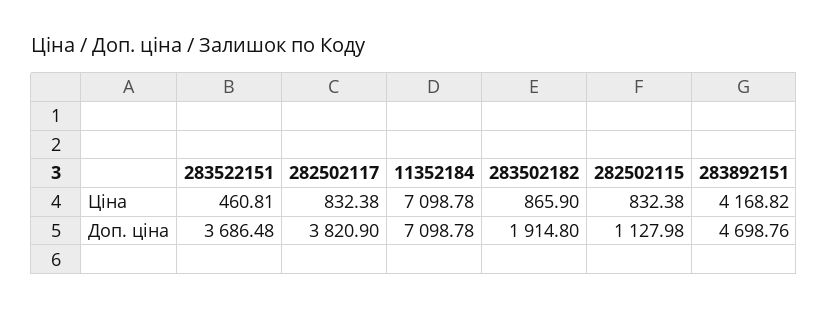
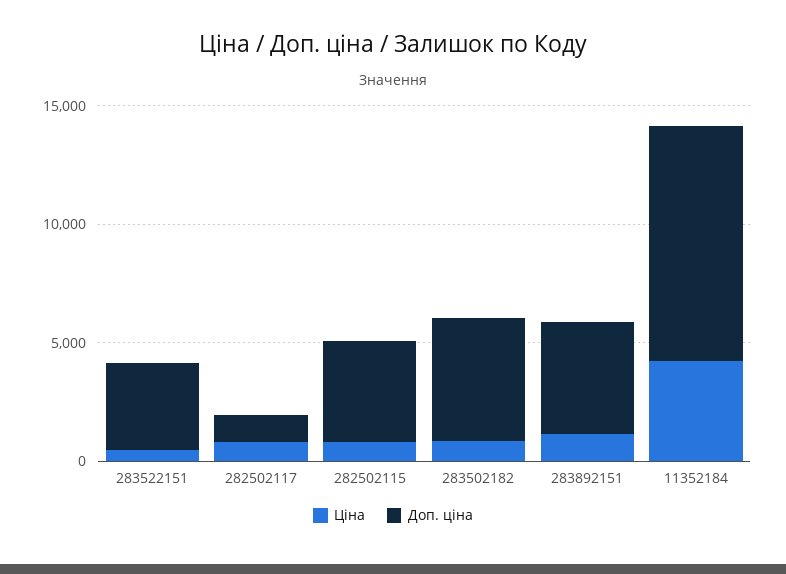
Ціна, 11352184: 7098.78 -> 4000
Ціна, 283892151: 4168.82 -> 1000
Доп. ціна, 282502117: 3820.9 -> 1000
Доп. ціна, 11352184: 7098.78 -> 10000
Доп. ціна, 283502182: 1914.8 -> 5000
Доп. ціна, 282502115: 1127.98 -> 4000

